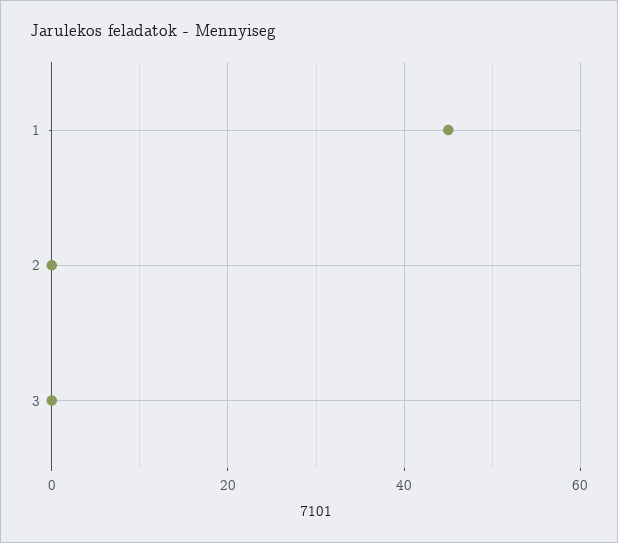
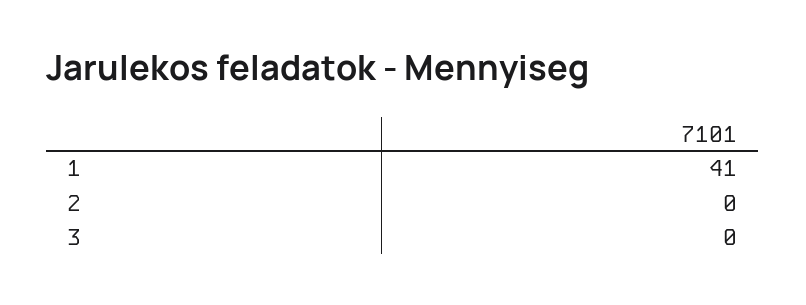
1: 45 -> 41

